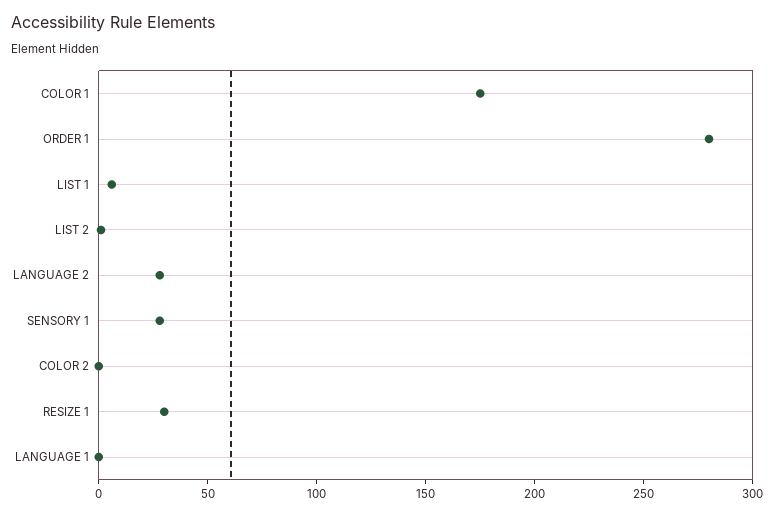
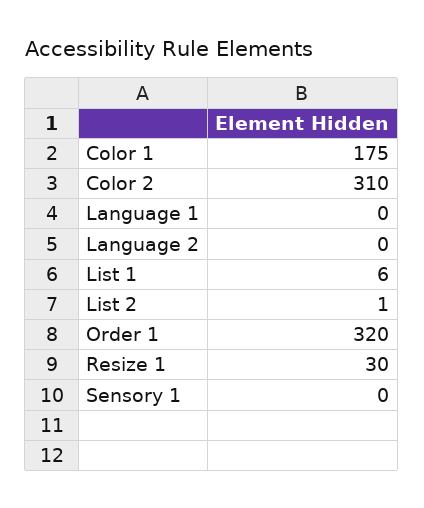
ORDER 1: 280 -> 320
LANGUAGE 2: 30 -> 0
SENSORY 1: 30 -> 0
COLOR 2: 0 -> 310

